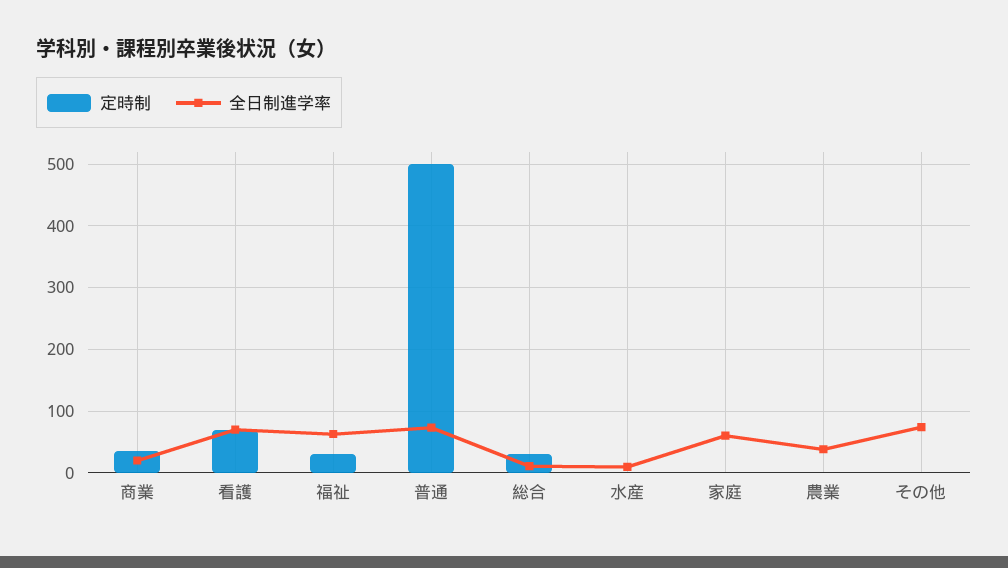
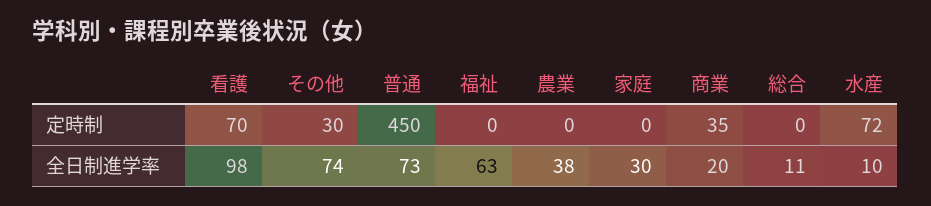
全日制進学率, 看護: 70 -> 98
定時制, 福祉: 30 -> 0
定時制, 普通: 500 -> 450
定時制, 総合: 30 -> 0
定時制, 水産: 0 -> 72
全日制進学率, 家庭: 60 -> 30
定時制, その他: 0 -> 30

